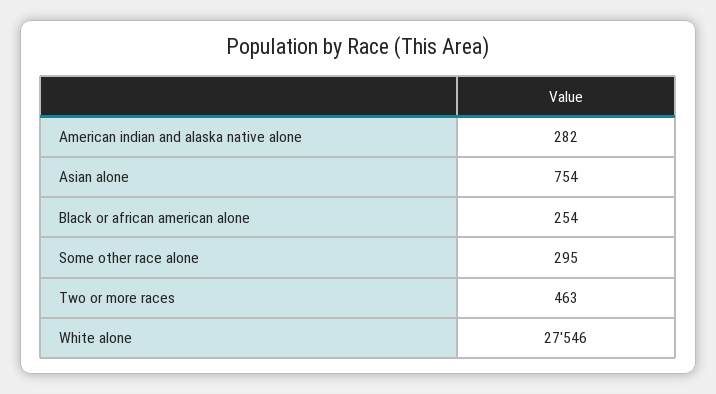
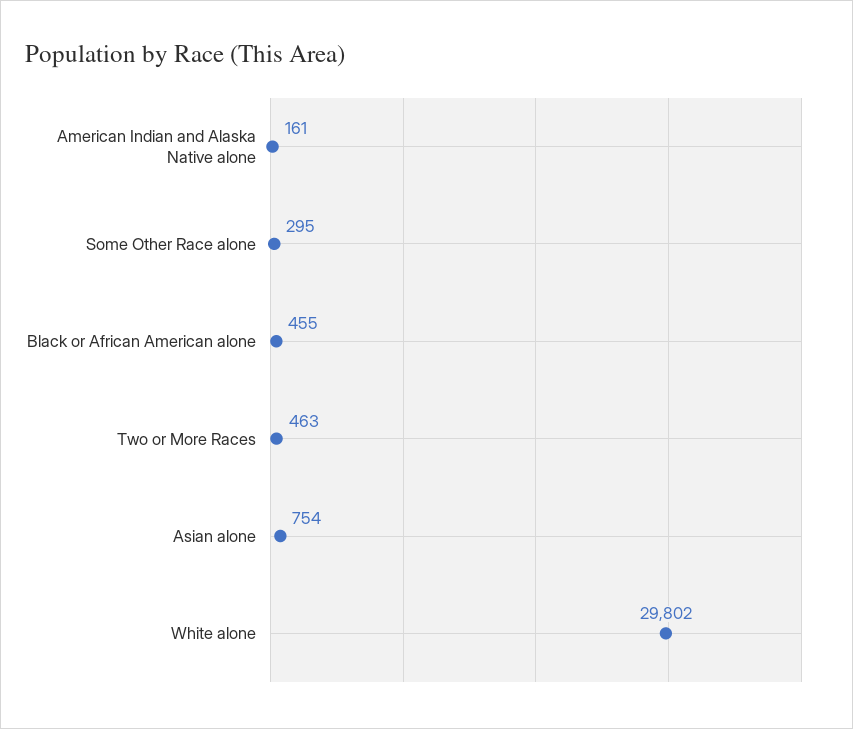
American indian and alaska native alone: 282 -> 161
Black or african american alone: 254 -> 455
White alone: 27546 -> 29802

